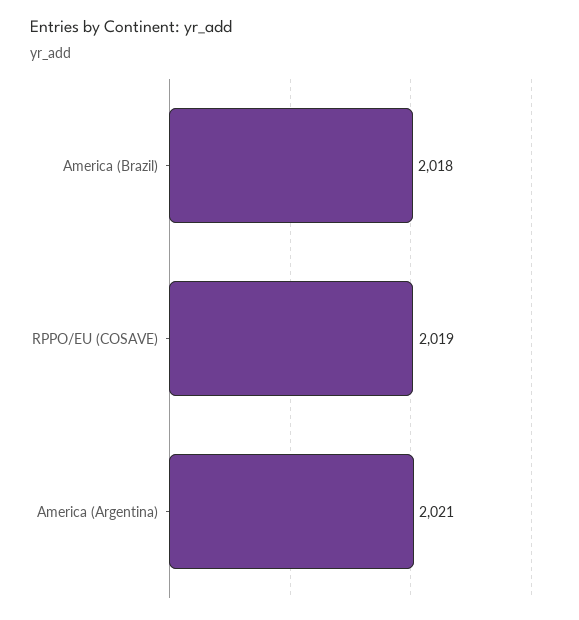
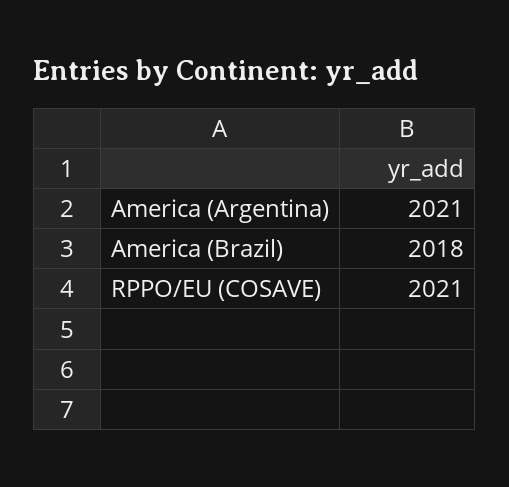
RPPO/EU (COSAVE): 2019 -> 2021

